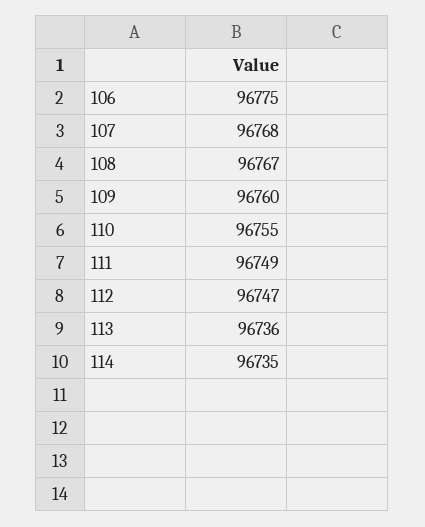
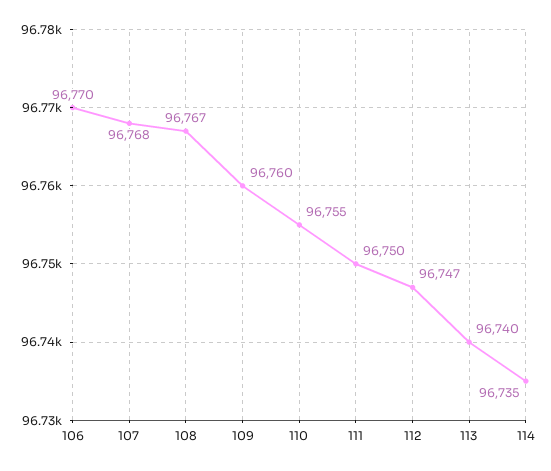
106: 96775 -> 96770
111: 96749 -> 96750
113: 96736 -> 96740

